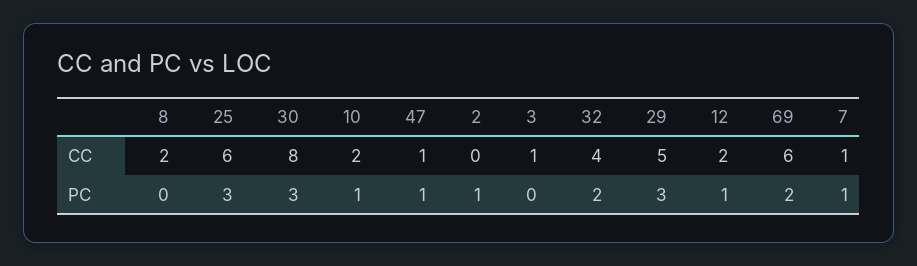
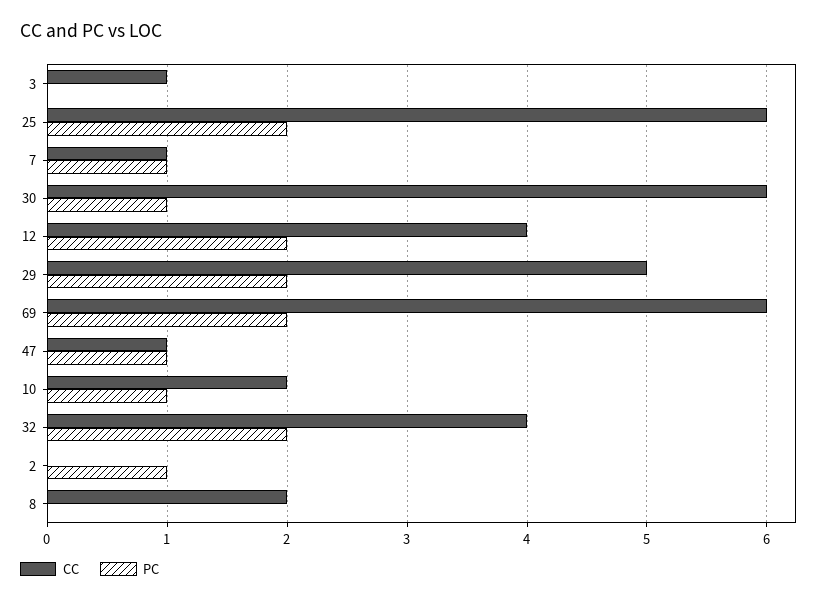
CC, 30: 8 -> 6
CC, 12: 2 -> 4
PC, 25: 3 -> 2
PC, 30: 3 -> 1
PC, 29: 3 -> 2
PC, 12: 1 -> 2

